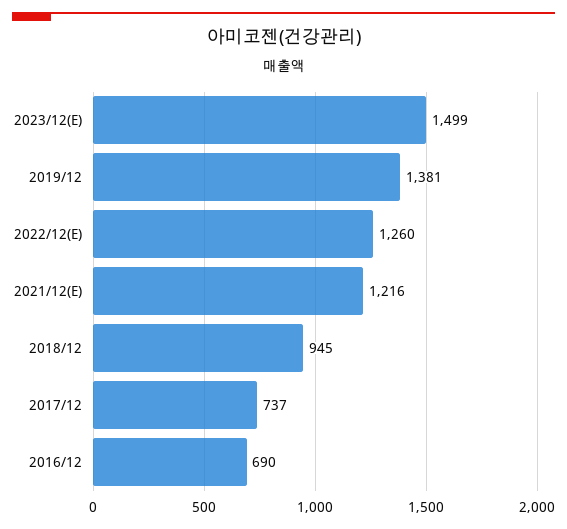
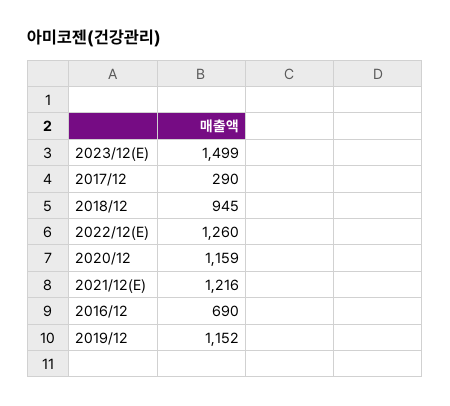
2019/12: 1381 -> 1152
2017/12: 737 -> 290
2020/12: none -> 1159

